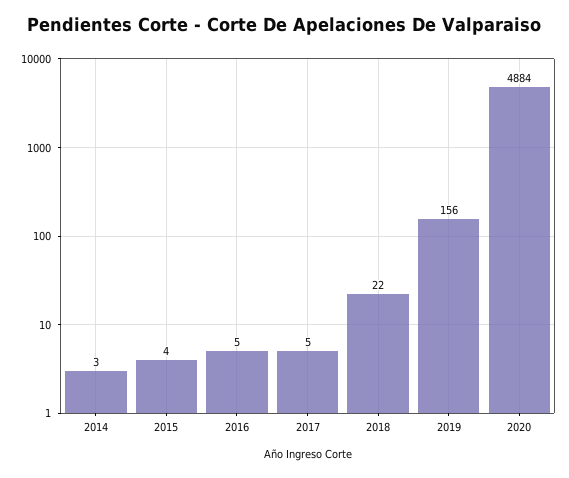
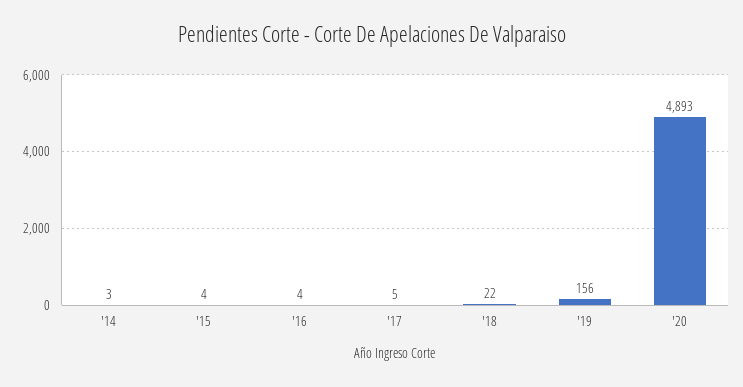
2016: 5 -> 4
2020: 4884 -> 4893

